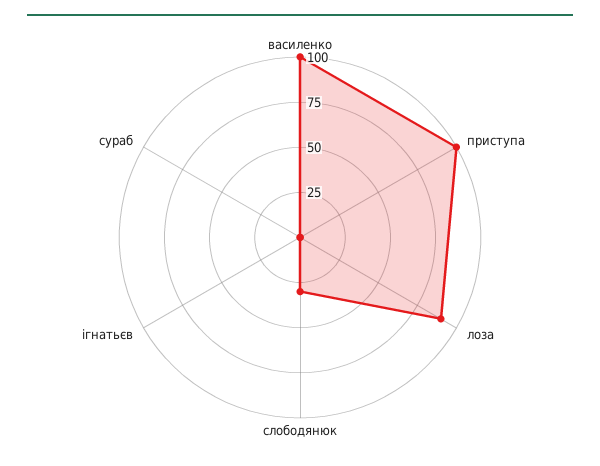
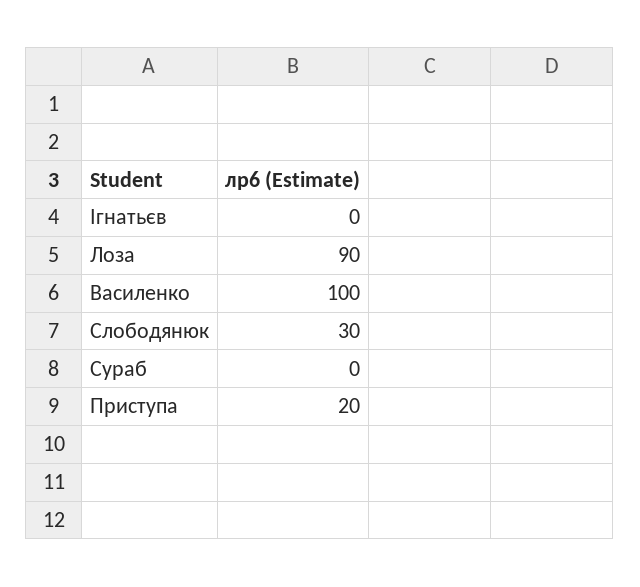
приступа: 100 -> 20

